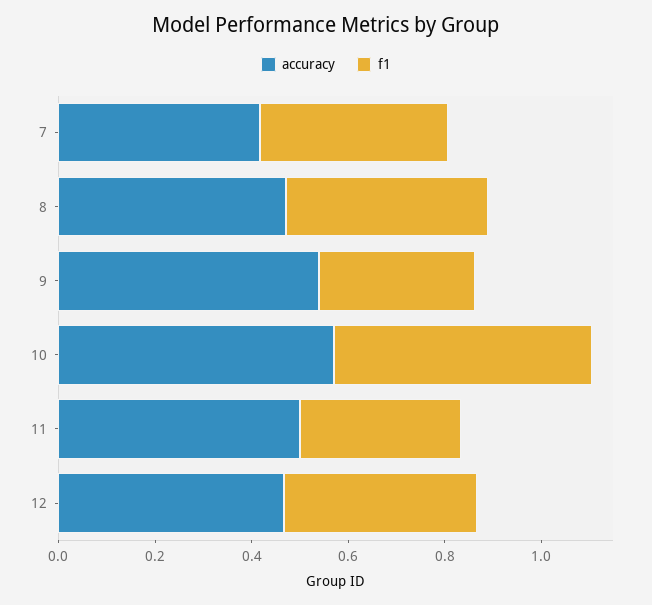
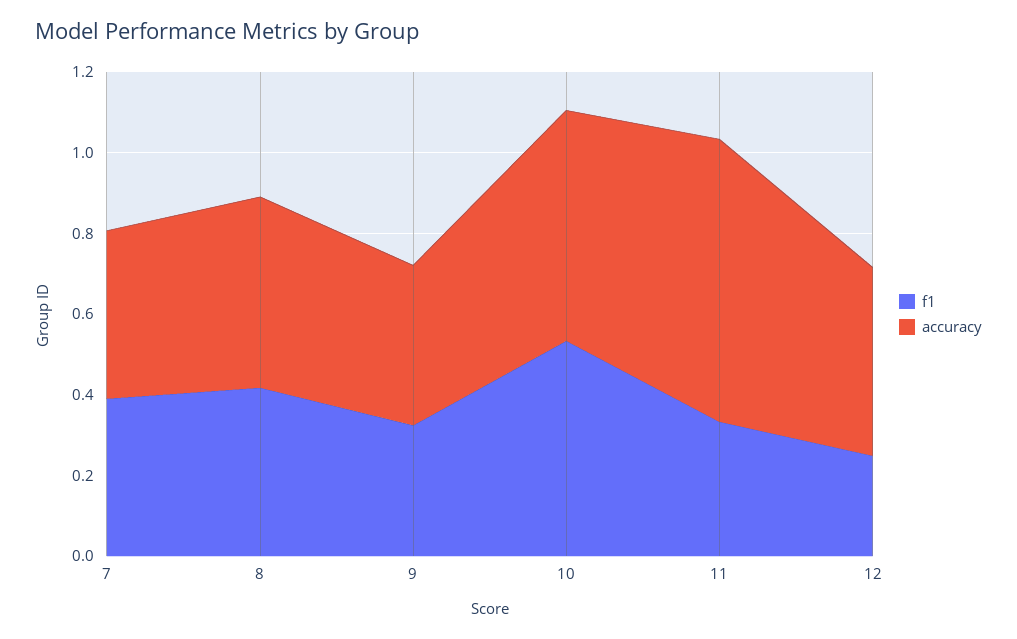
accuracy, 9: 0.55 -> 0.4
accuracy, 11: 0.5 -> 0.7
f1, 12: 0.4 -> 0.25

